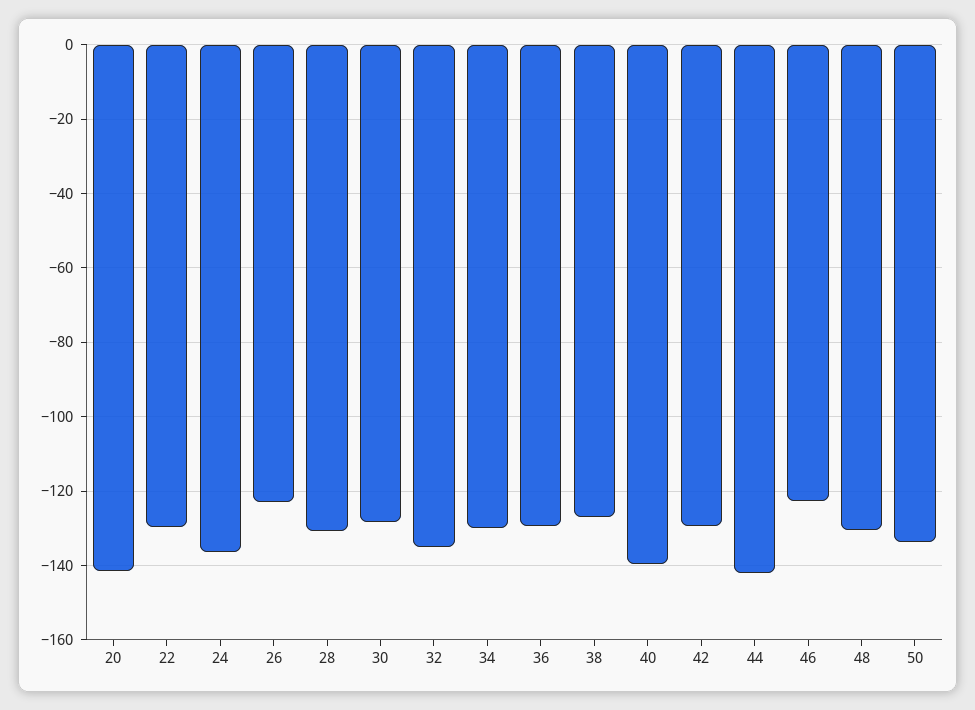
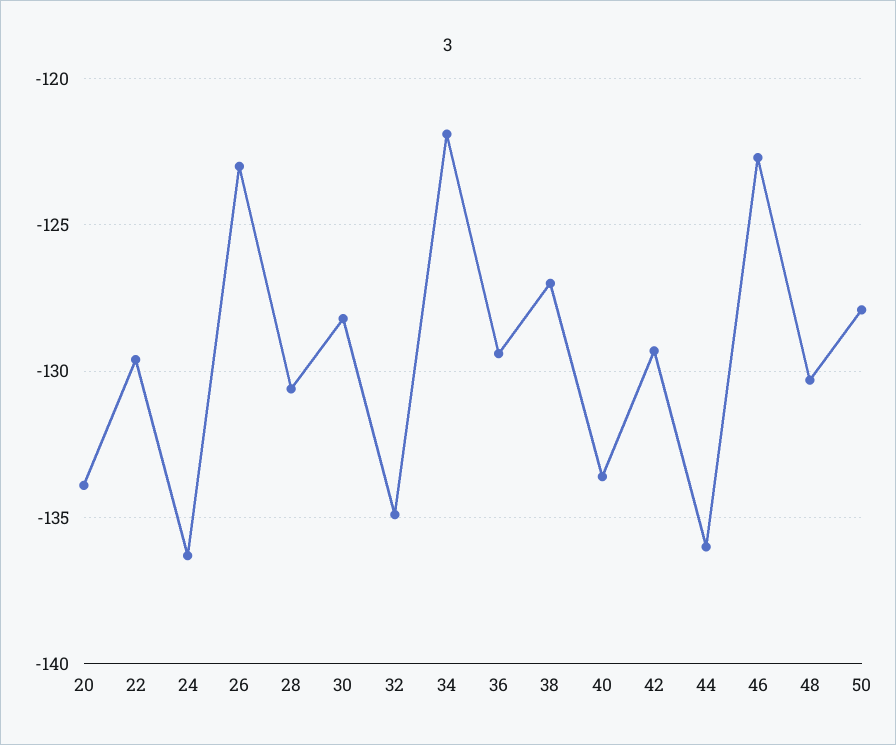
20: -142 -> -134
34: -130 -> -122
40: -140 -> -133.5
44: -142 -> -136
50: -134 -> -128

